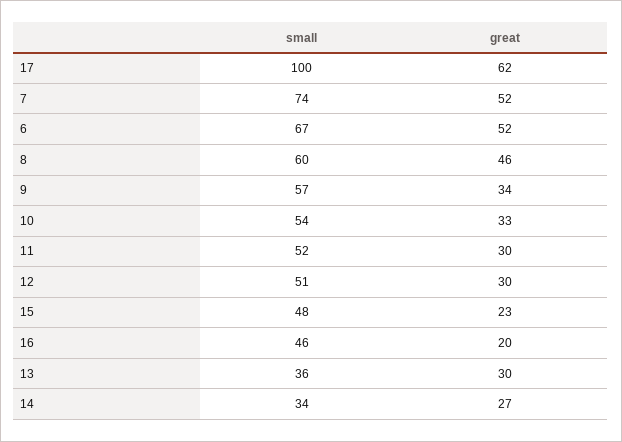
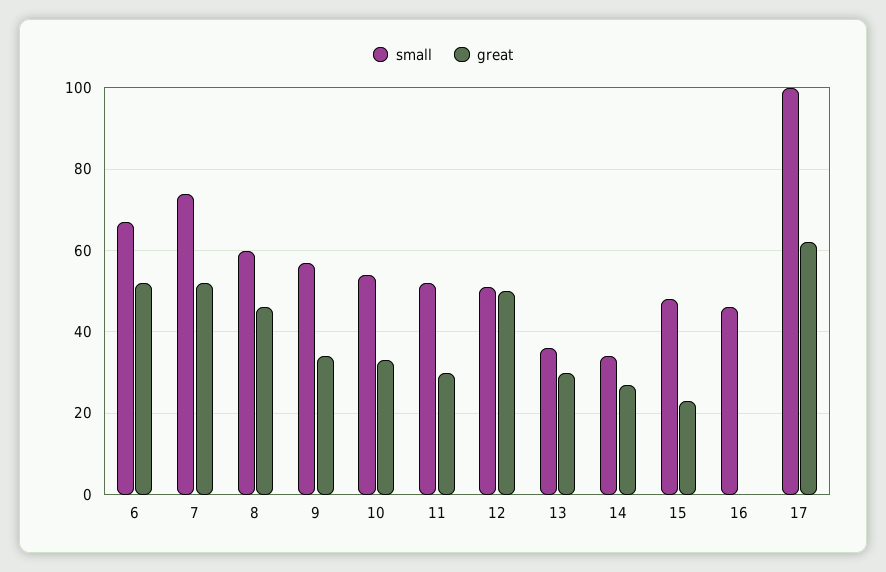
great, 12: 30 -> 50
great, 16: 20 -> 0

